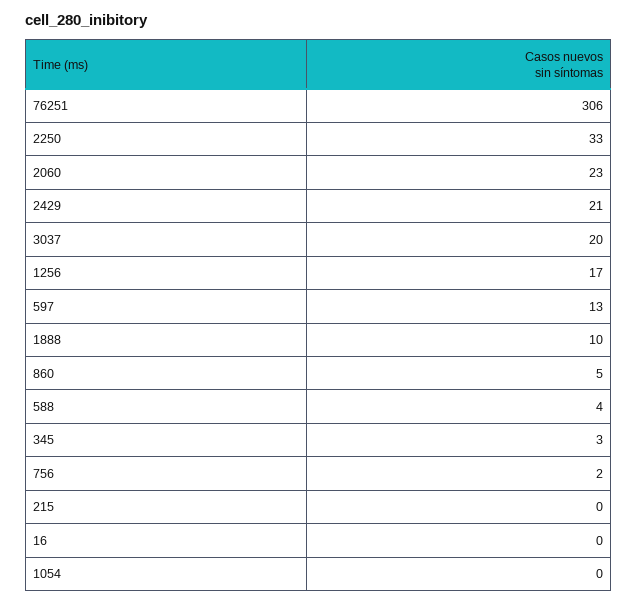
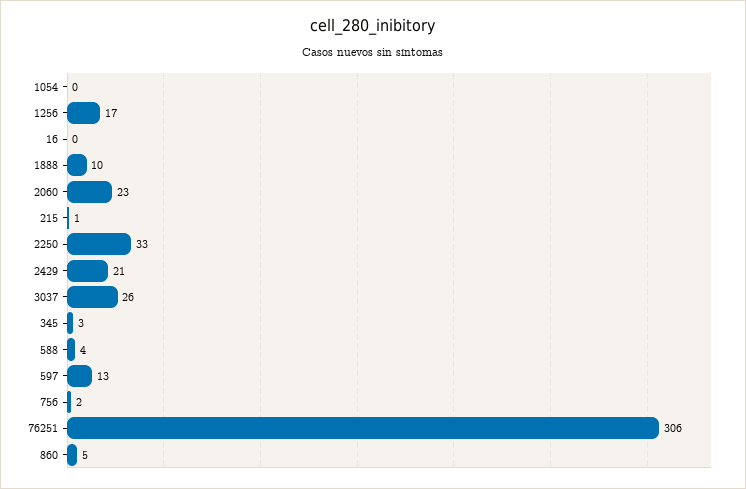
3037: 20 -> 26
215: 0 -> 1

